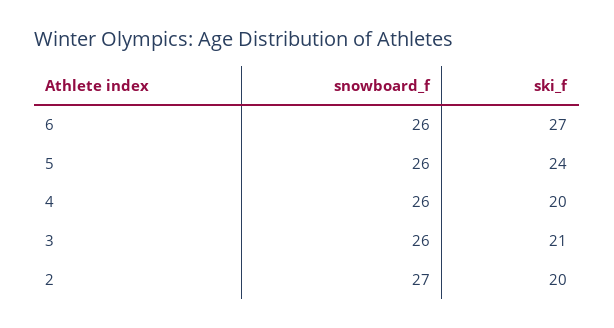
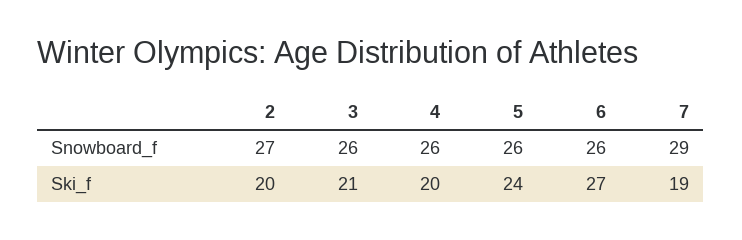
snowboard_f, 7: none -> 29
ski_f, 7: none -> 19

